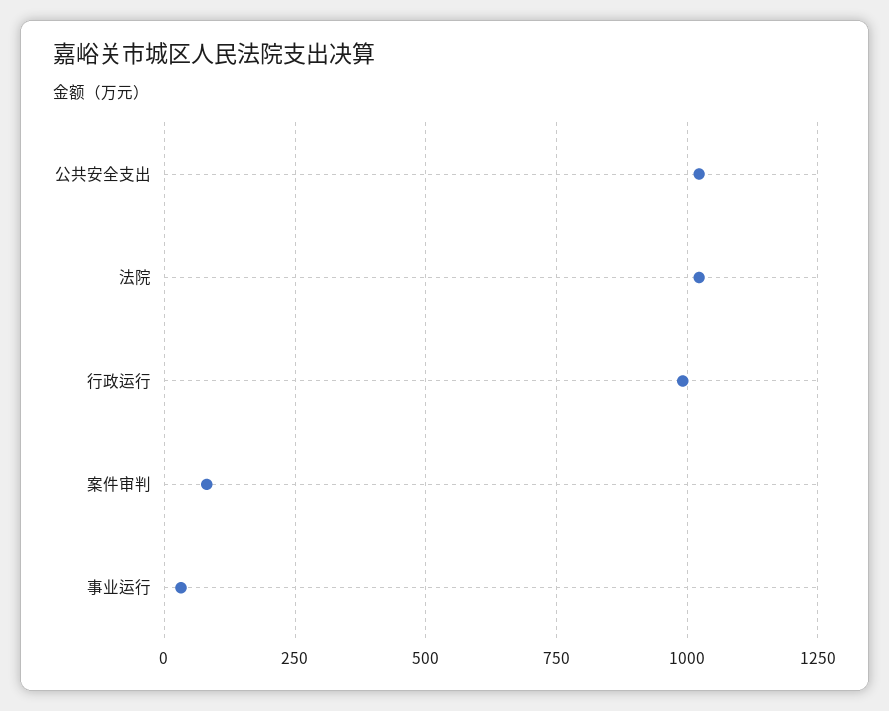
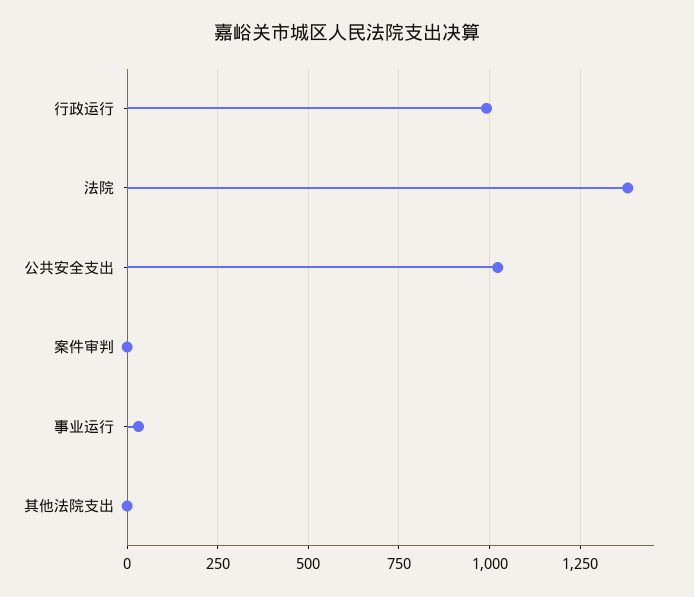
法院: 1025 -> 1375
案件审判: 75 -> 0
其他法院支出: none -> 0

